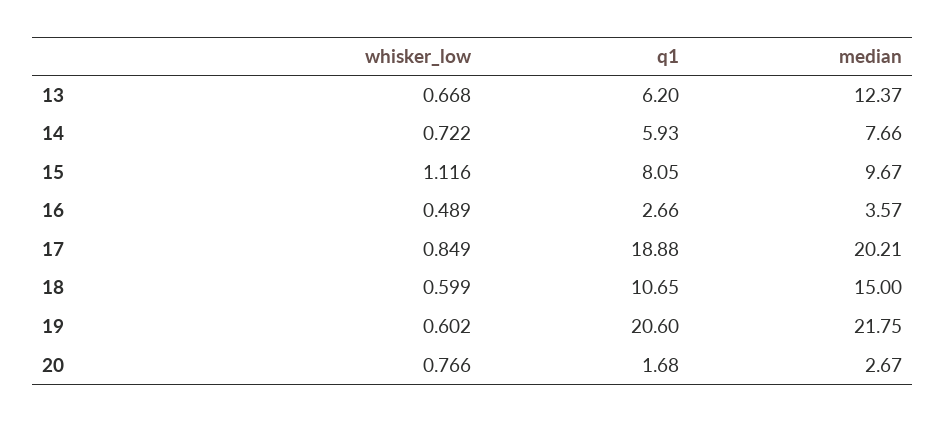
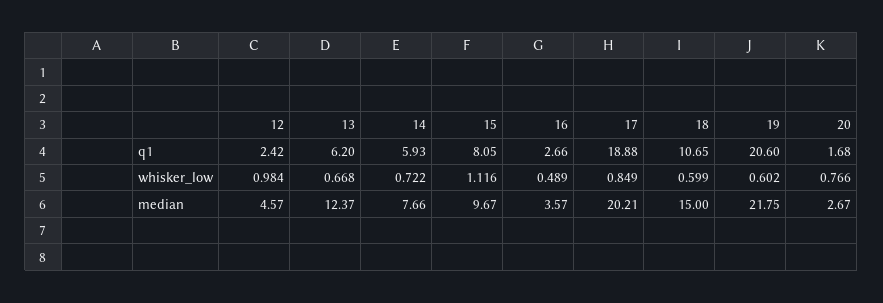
q1, 12: none -> 2.42
whisker_low, 12: none -> 0.984
median, 12: none -> 4.57

